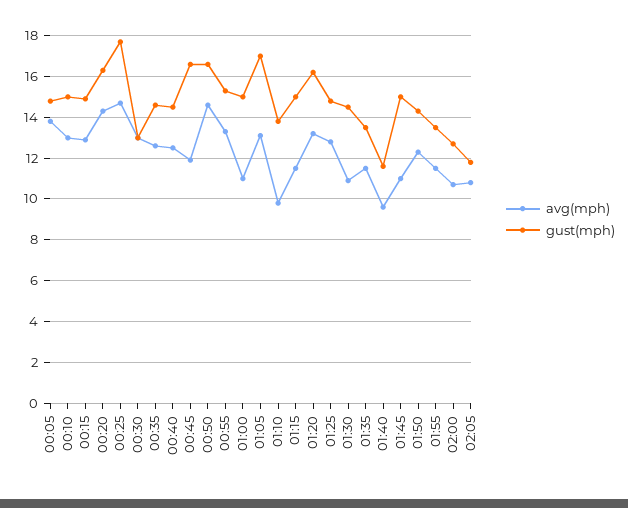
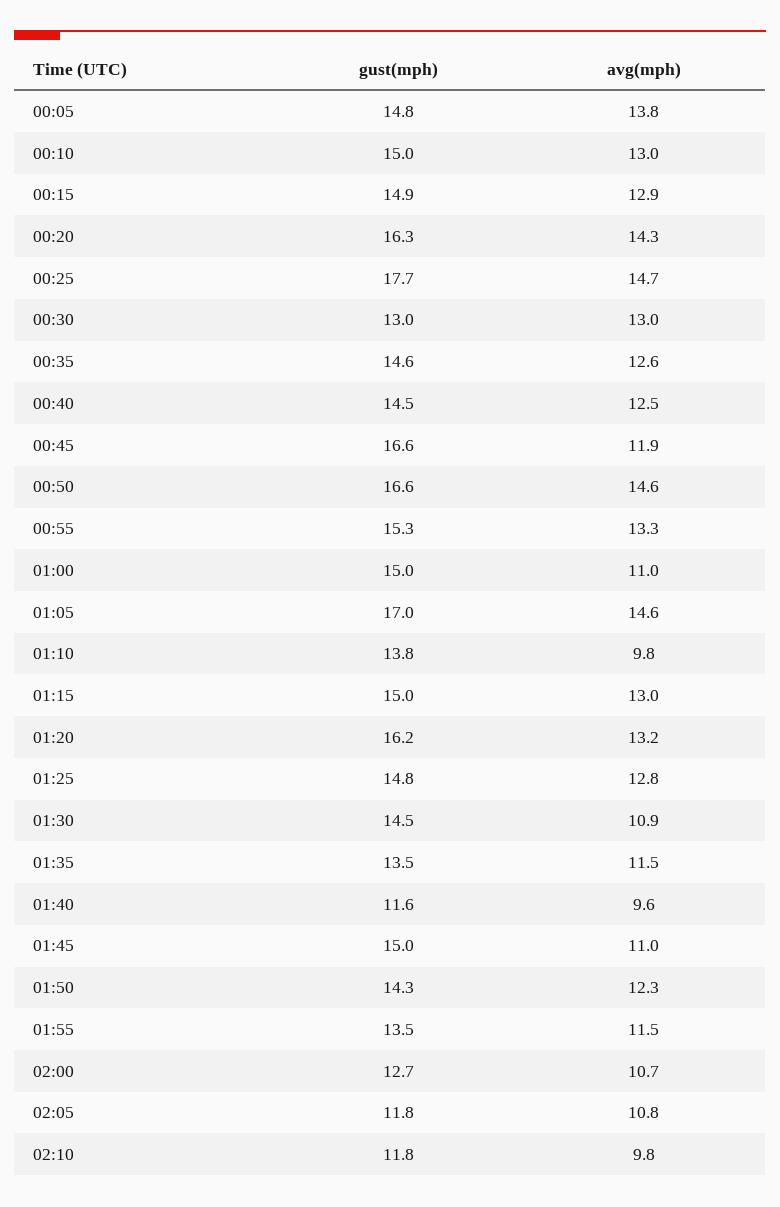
avg(mph), 01:05: 13 -> 14.6
avg(mph), 01:15: 11.5 -> 13
gust(mph), 02:10: none -> 11.8
avg(mph), 02:10: none -> 9.8

